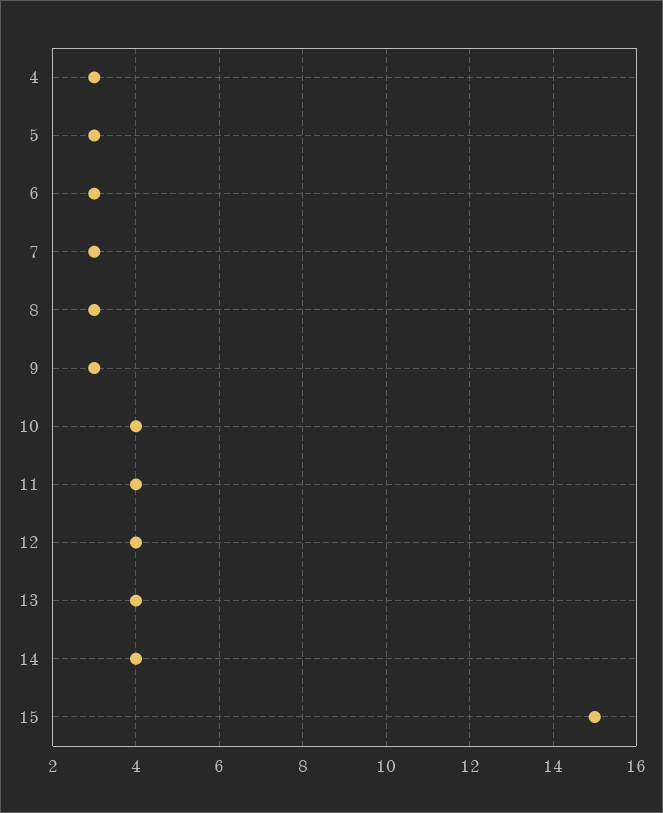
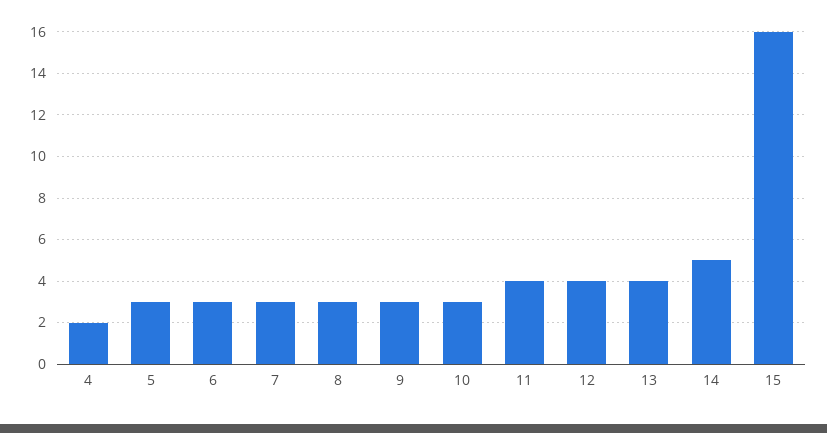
4: 3 -> 2
10: 4 -> 3
14: 4 -> 5
15: 15 -> 16

